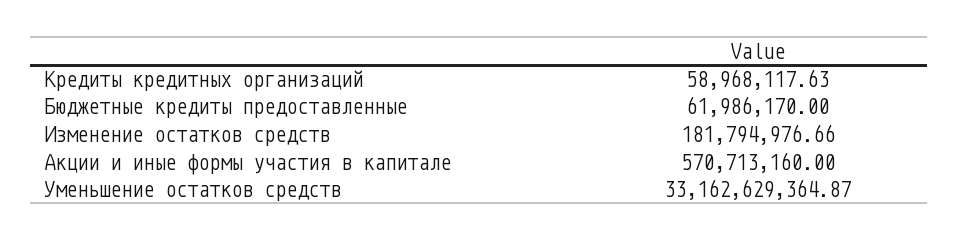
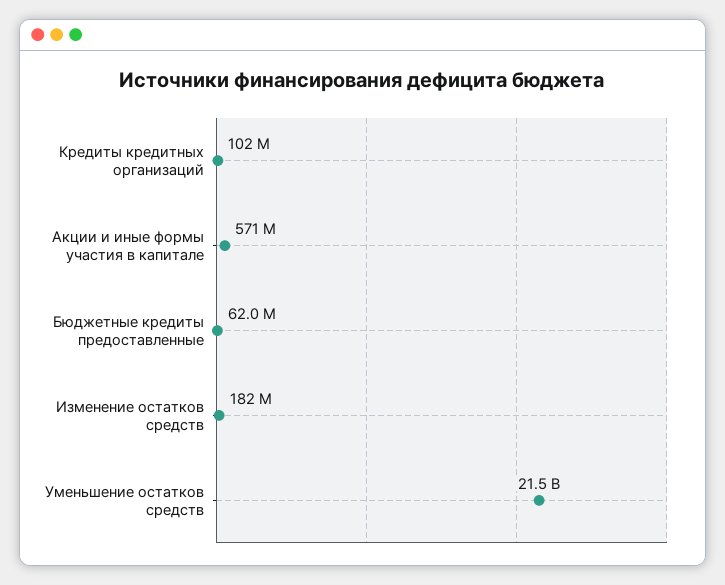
Кредиты кредитных организаций: 58968117.63 -> 102000000
Уменьшение остатков средств: 33162629364.87 -> 21500000000

